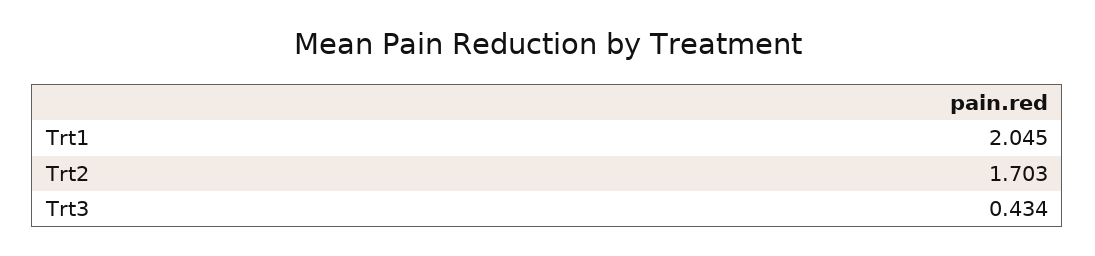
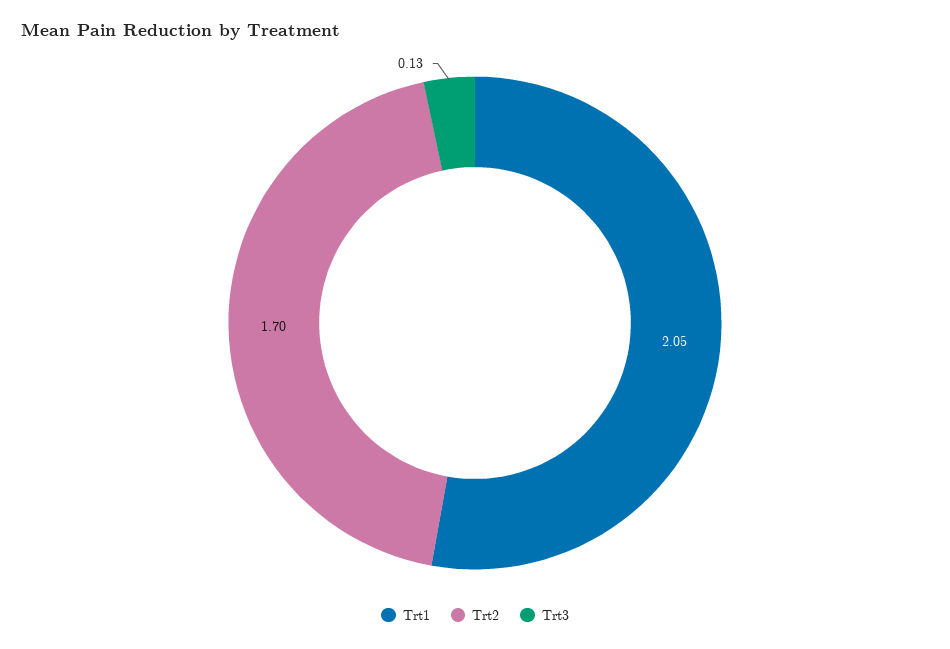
Trt3: 0.434 -> 0.13

